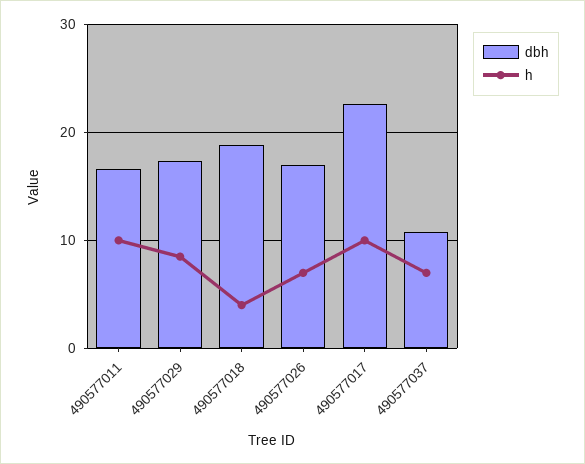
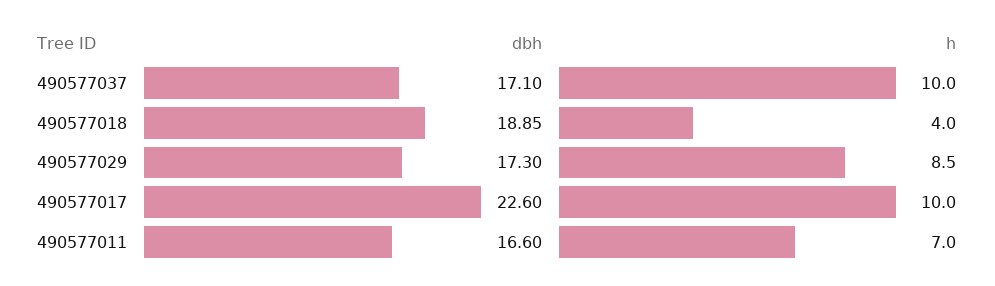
h, 490577011: 10 -> 7
dbh, 490577026: 17 -> none
h, 490577026: 7 -> none
dbh, 490577037: 11 -> 17.1
h, 490577037: 7 -> 10

